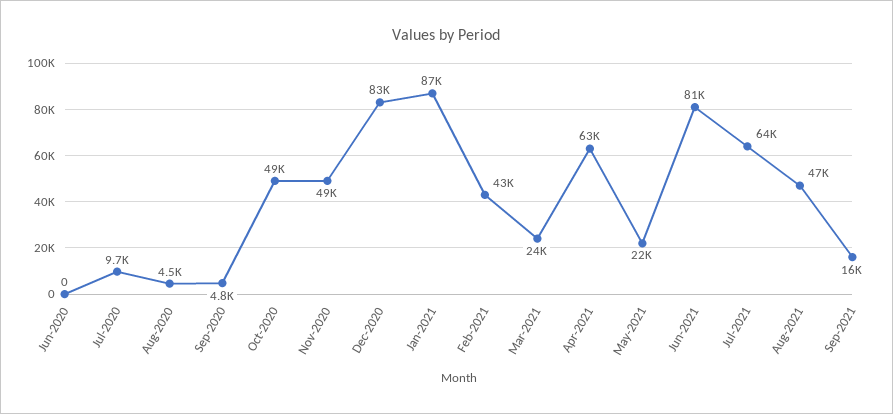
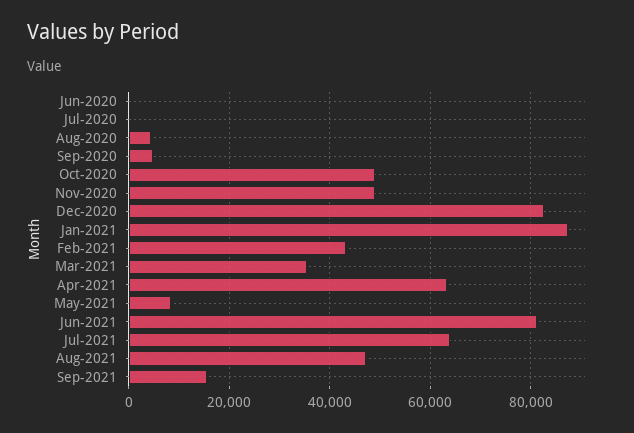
Jul-2020: 9700 -> 0
Mar-2021: 24000 -> 36000
May-2021: 22000 -> 8000

